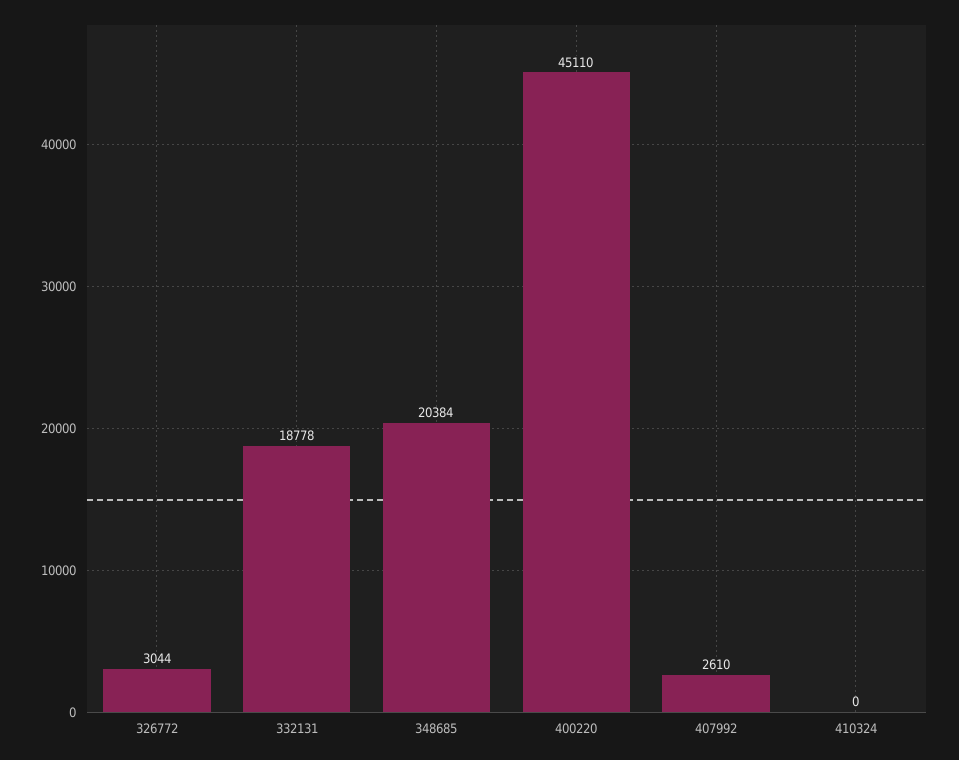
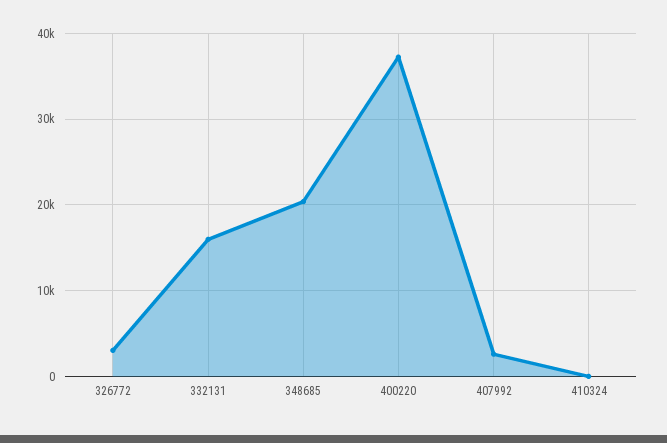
332131: 18778 -> 16000
400220: 45110 -> 37000

